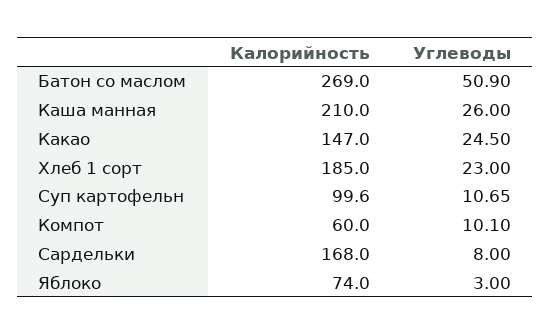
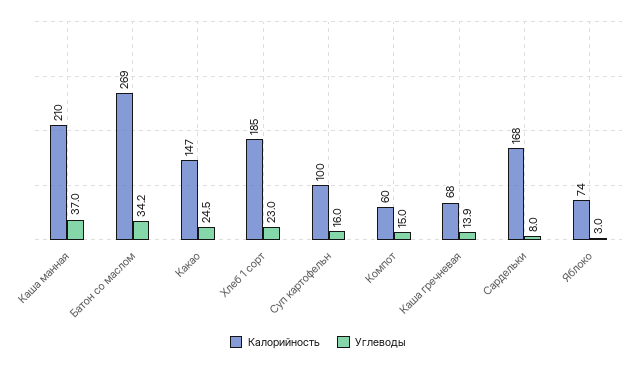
Углеводы, Батон со маслом: 50.9 -> 34.2
Углеводы, Каша манная: 26 -> 37
Углеводы, Суп картофельн: 10.65 -> 16
Углеводы, Компот: 10.1 -> 15
Калорийность, Каша гречневая: none -> 68
Углеводы, Каша гречневая: none -> 13.9

